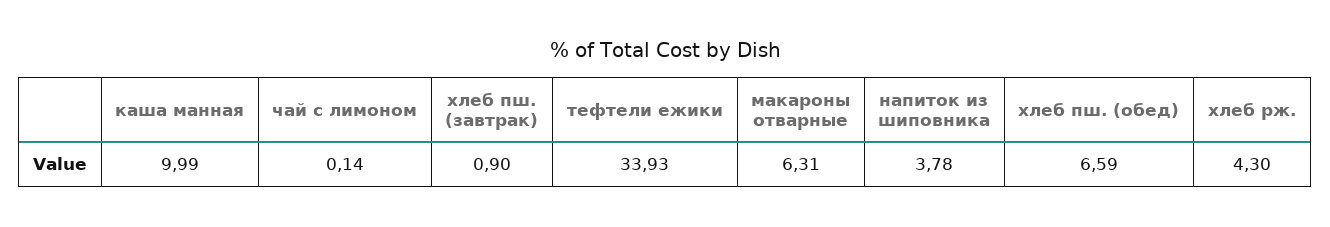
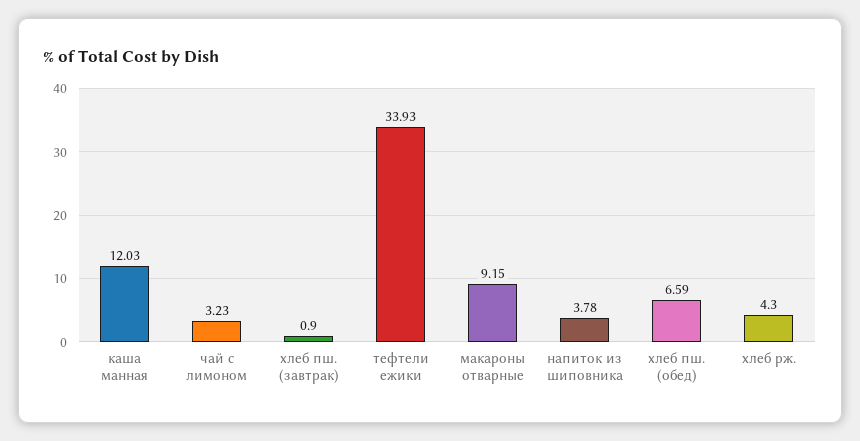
каша манная: 9.99 -> 12.03
чай с лимоном: 0.14 -> 3.23
макароны отварные: 6.31 -> 9.15

